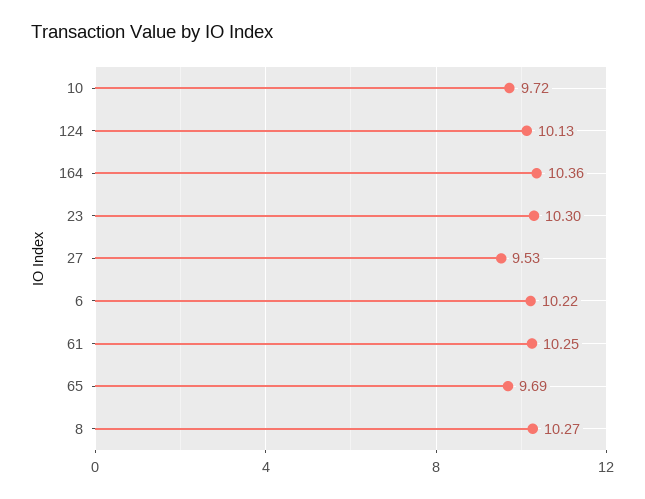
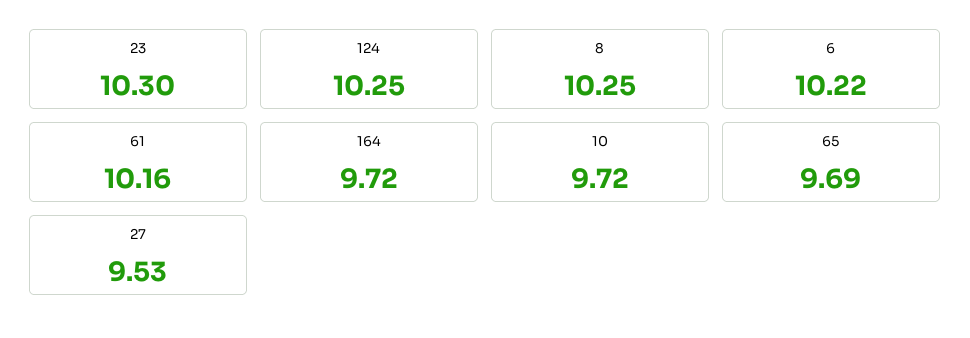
124: 10.13 -> 10.25
164: 10.36 -> 9.72
61: 10.25 -> 10.16
8: 10.27 -> 10.25

